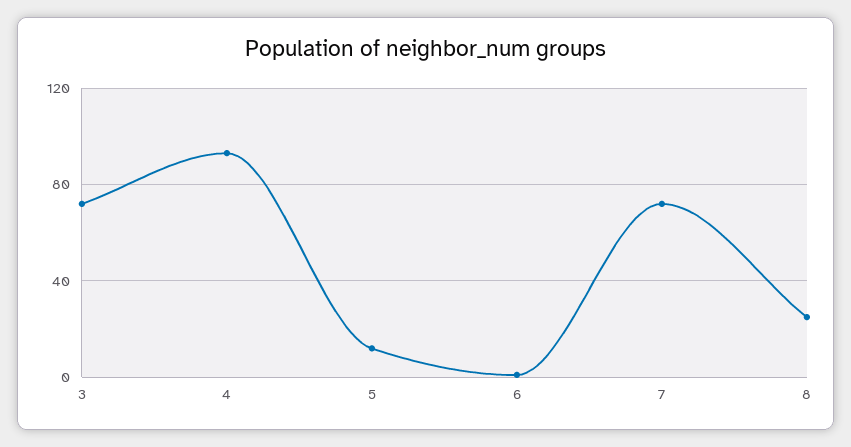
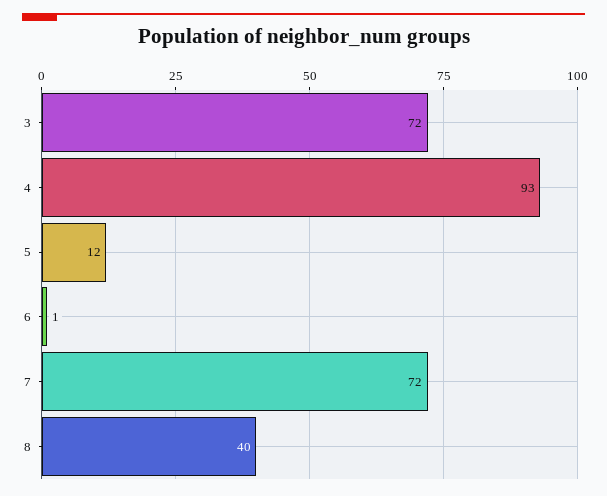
8: 25 -> 40

